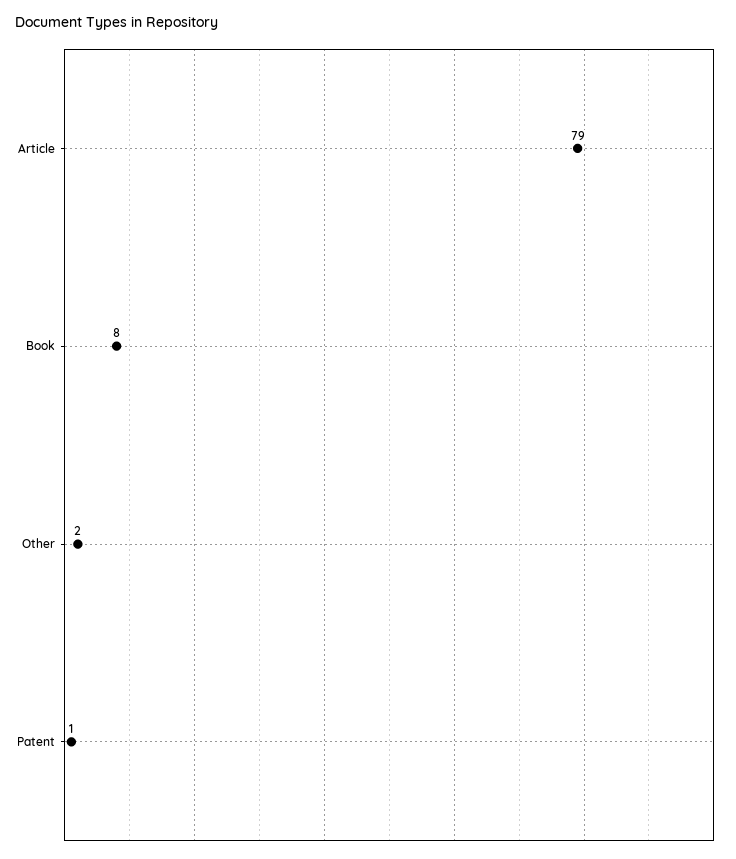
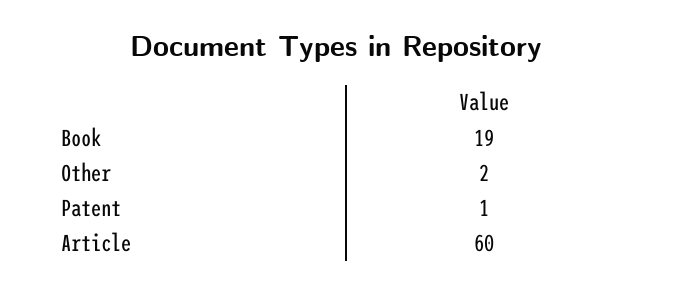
Article: 79 -> 60
Book: 8 -> 19

